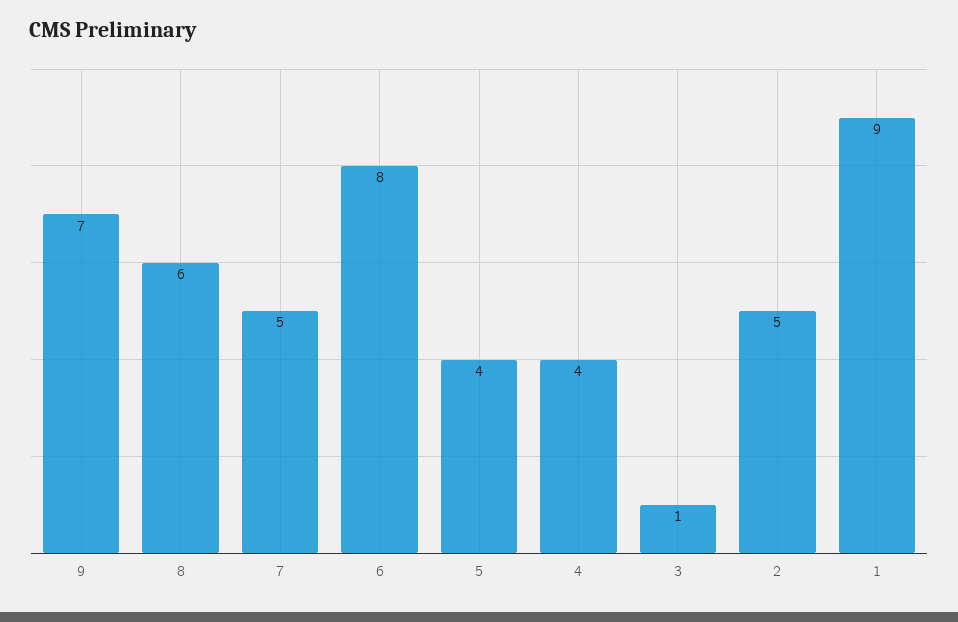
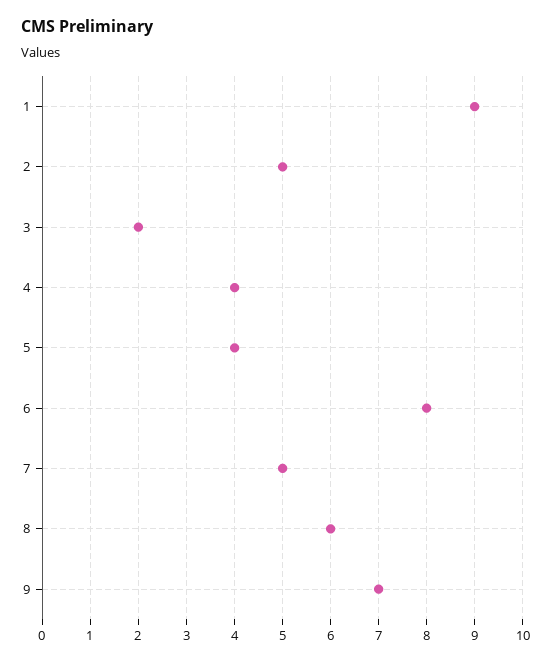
3: 1 -> 2

